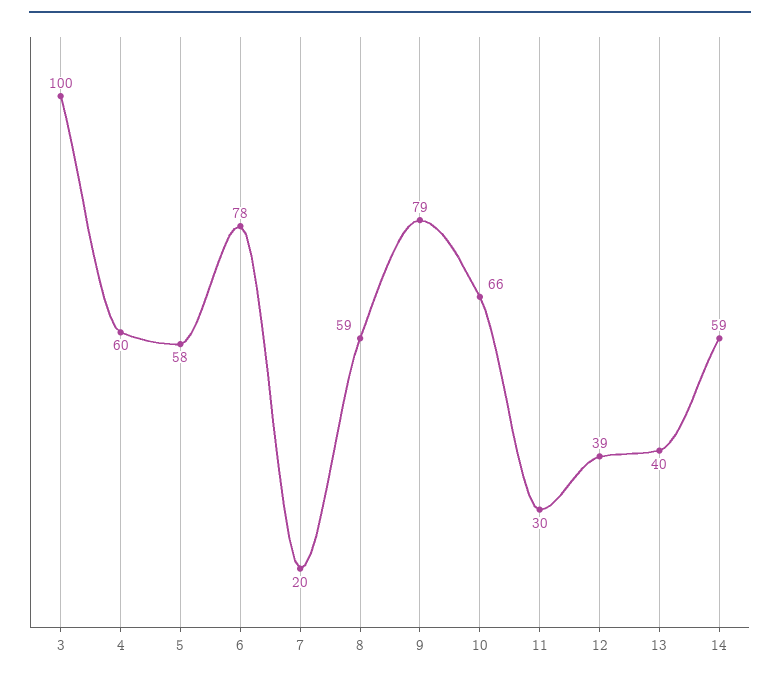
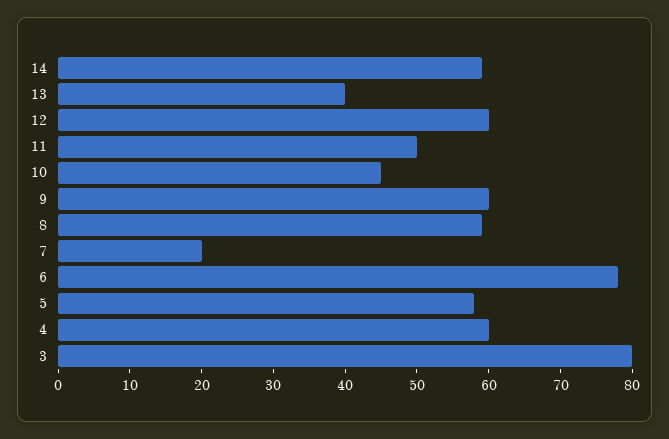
3: 100 -> 80
9: 79 -> 60
10: 66 -> 45
11: 30 -> 50
12: 39 -> 60

